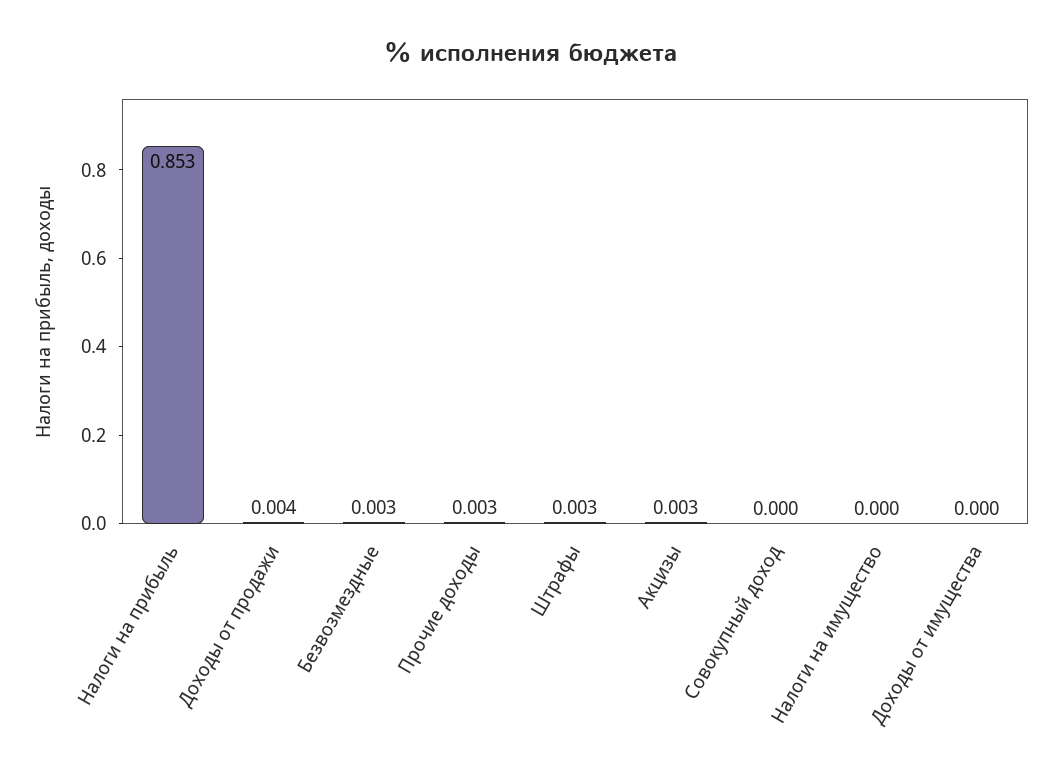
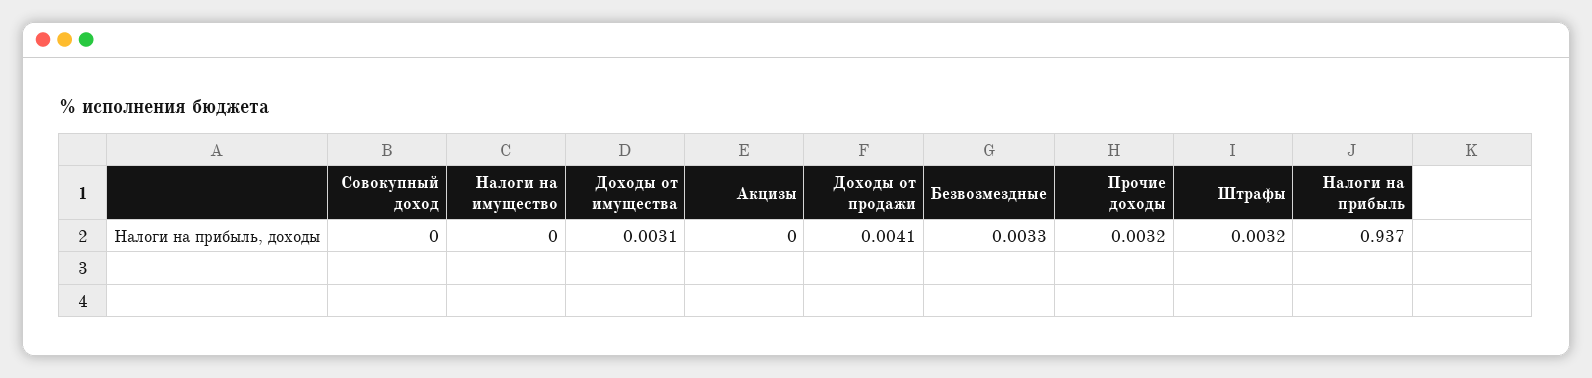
Налоги на прибыль: 0.853 -> 0.937
Акцизы: 0.003 -> 0
Доходы от имущества: 0 -> 0.0031

